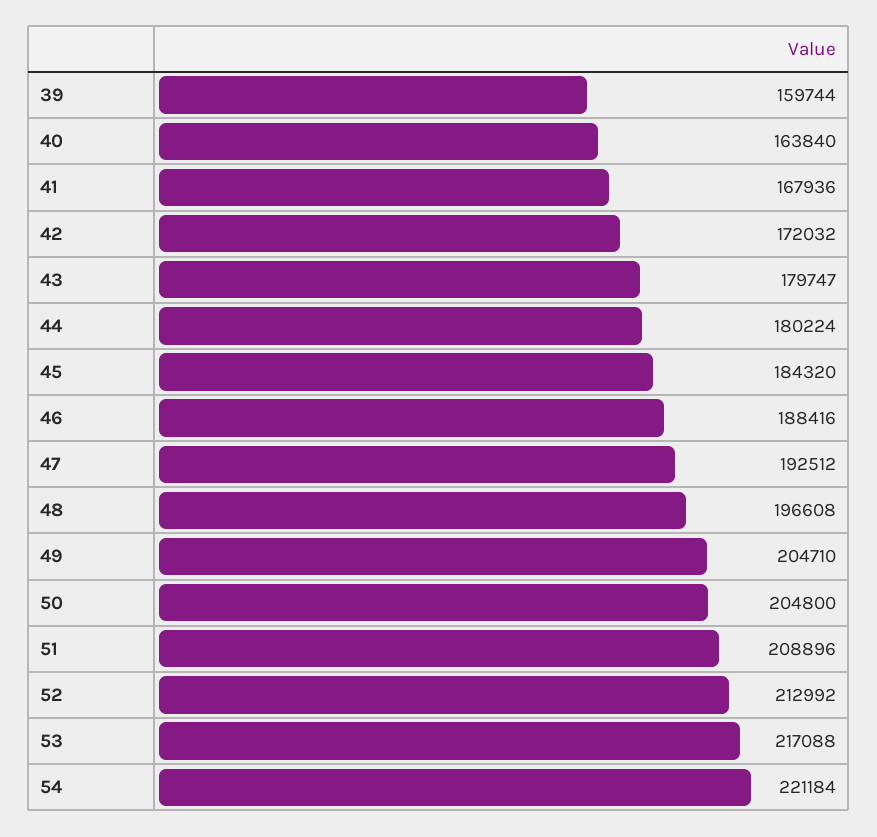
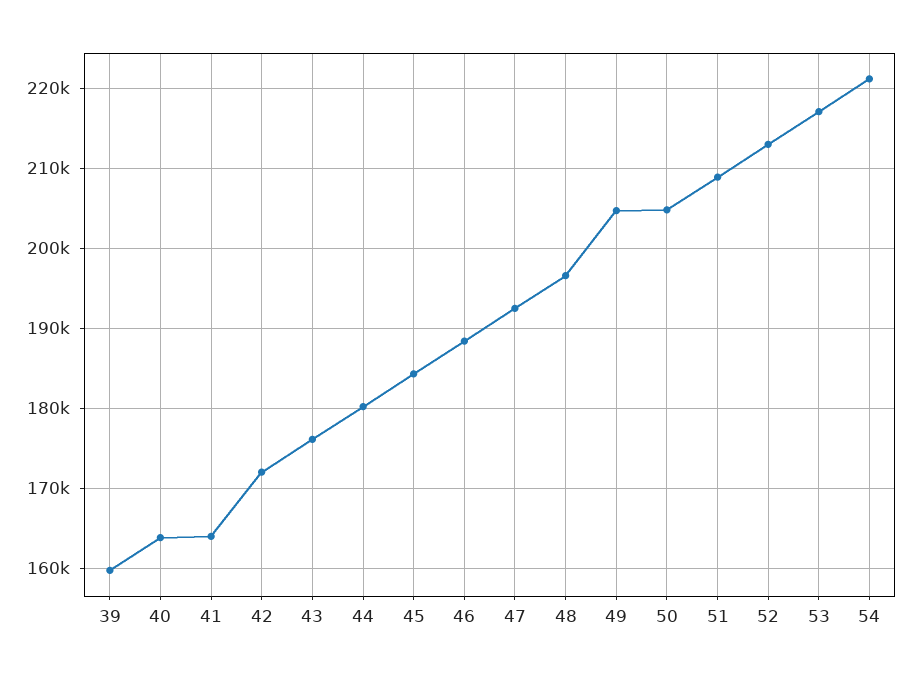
41: 167936 -> 164000
43: 179747 -> 176000

